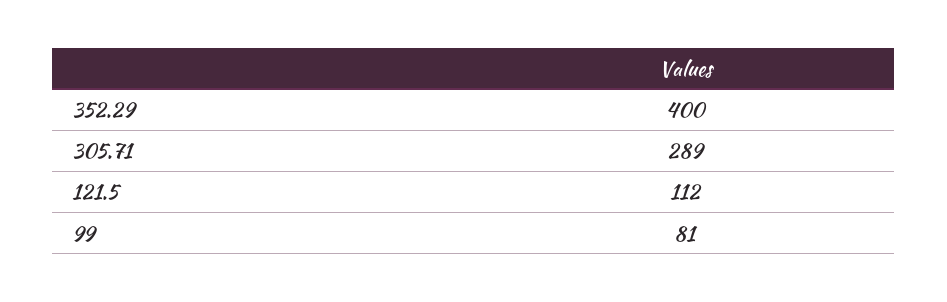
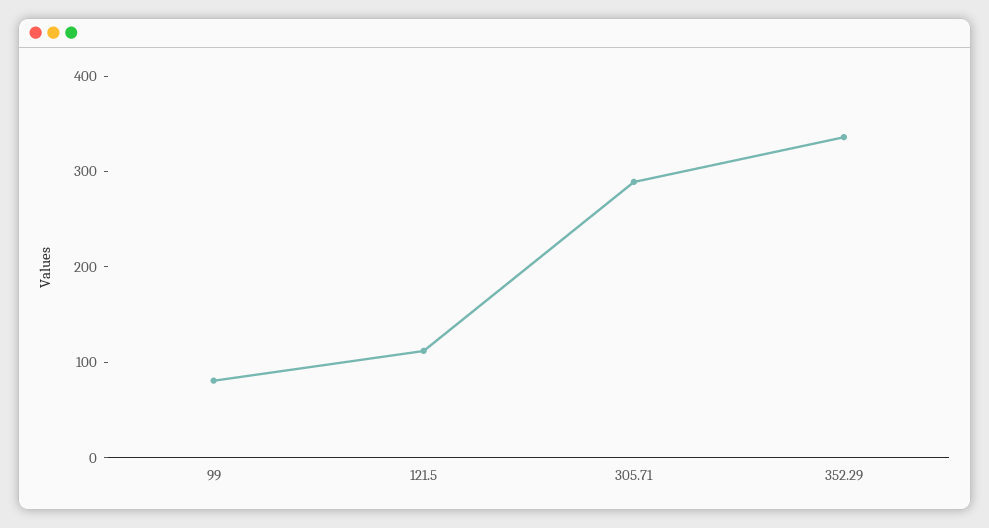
352.29: 400 -> 340

